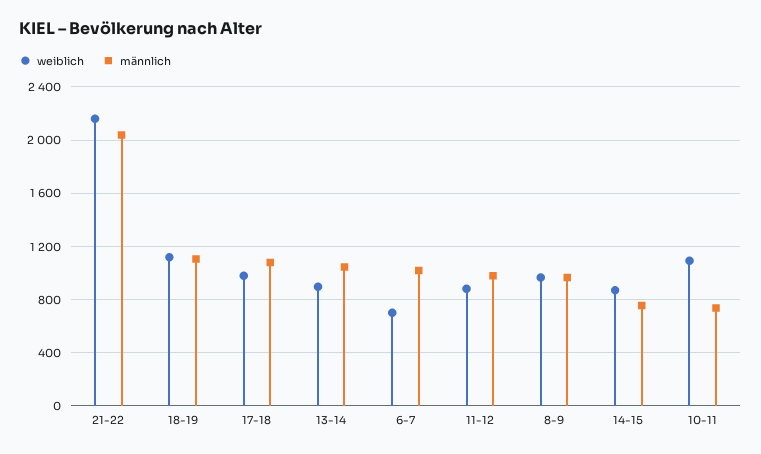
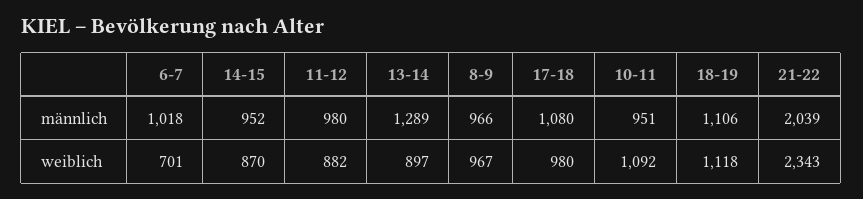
weiblich, 21-22: 2150 -> 2343
männlich, 13-14: 1050 -> 1289
männlich, 14-15: 750 -> 952
männlich, 10-11: 750 -> 951

